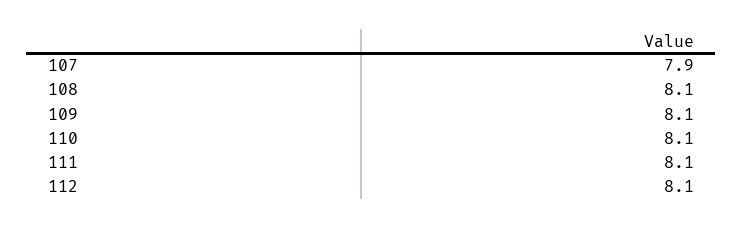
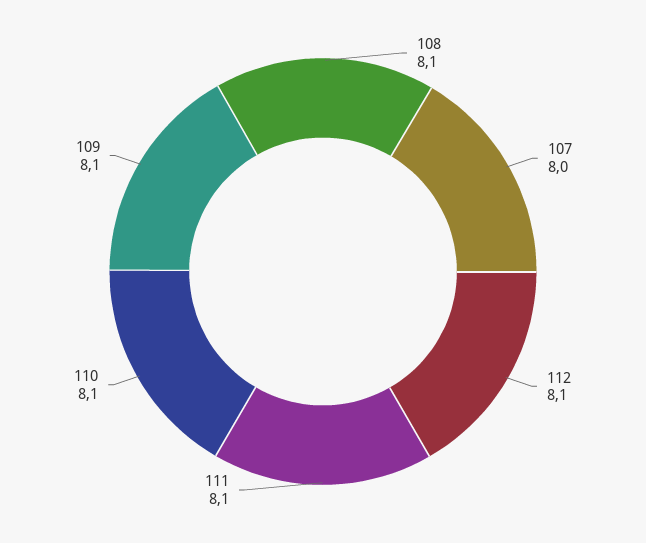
107: 7.9 -> 8

